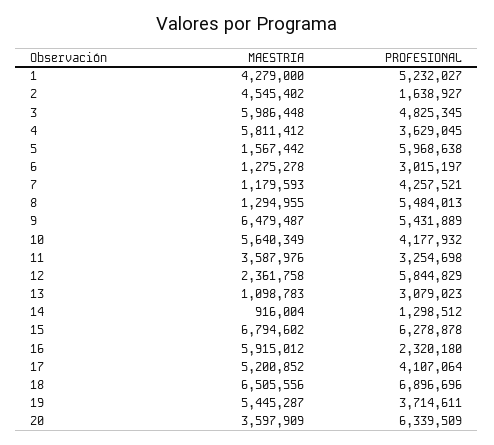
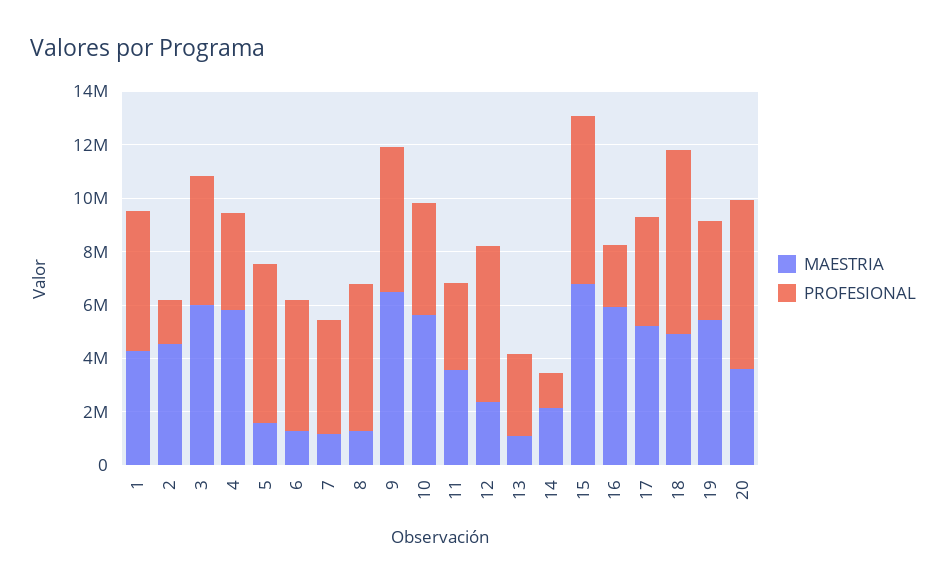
PROFESIONAL, 6: 3015197 -> 5000000
MAESTRIA, 14: 916004 -> 2000000
MAESTRIA, 18: 6505556 -> 5000000

